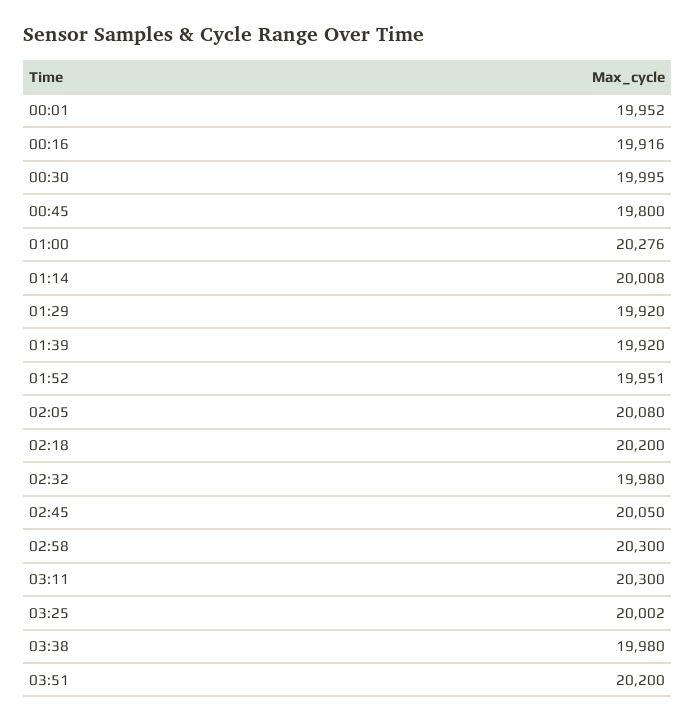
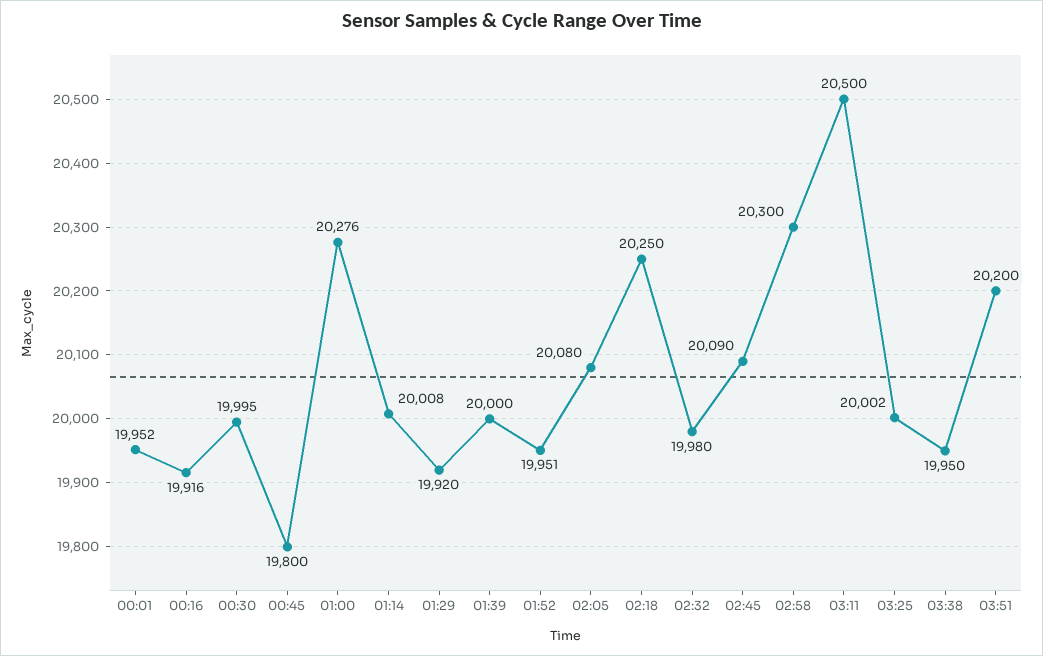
01:39: 19920 -> 20000
02:18: 20200 -> 20250
02:45: 20050 -> 20090
03:11: 20300 -> 20500
03:38: 19980 -> 19950

